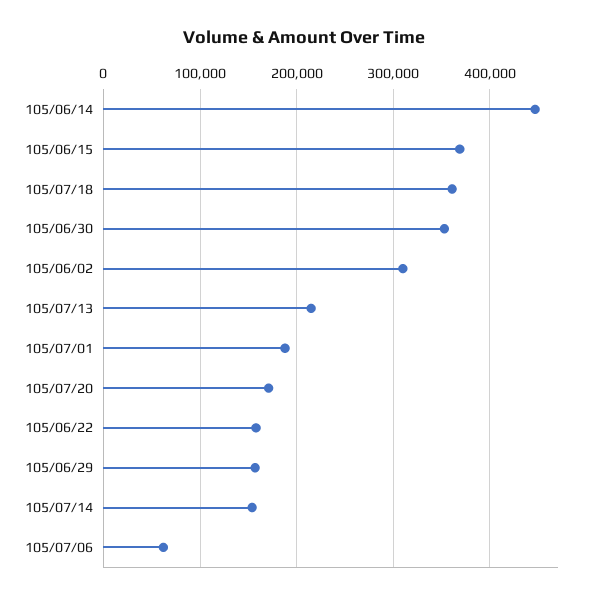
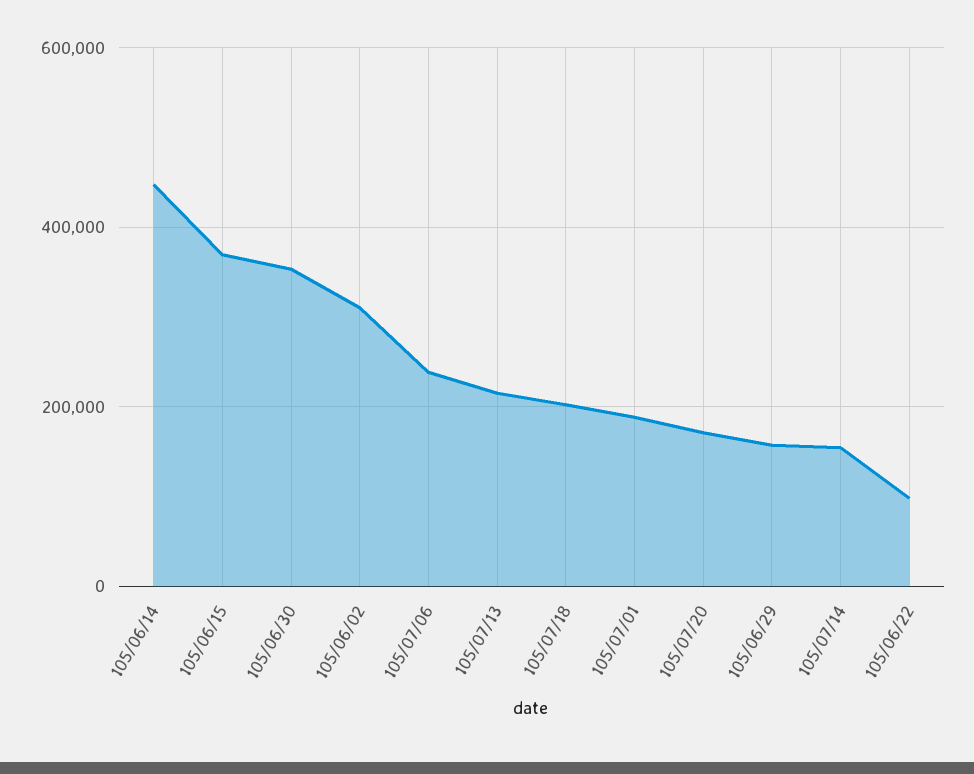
105/07/18: 360000 -> 200000
105/06/22: 160000 -> 100000
105/07/06: 60000 -> 240000

